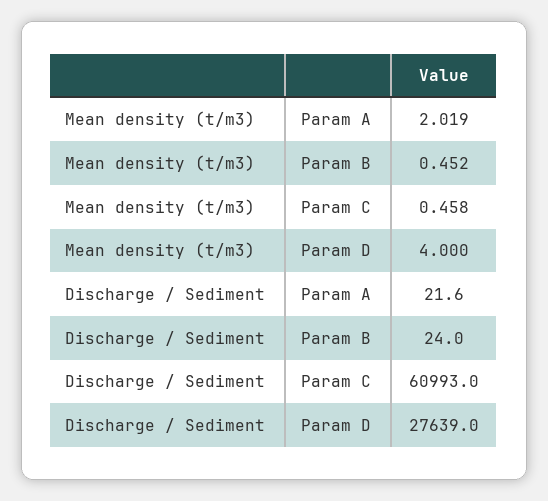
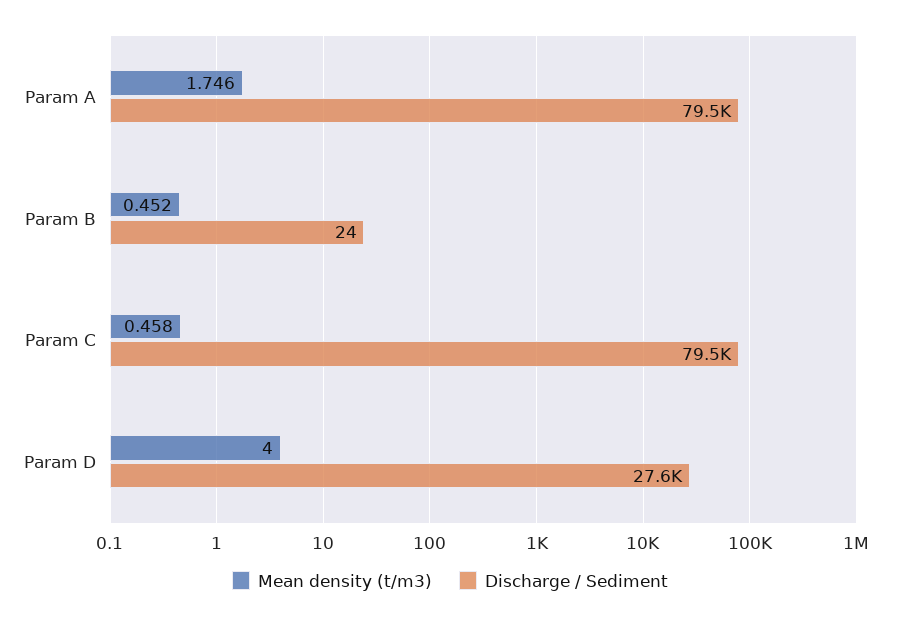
Mean density (t/m3), Param A: 2.019 -> 1.746
Discharge / Sediment, Param A: 21.6 -> 79500
Discharge / Sediment, Param C: 60993 -> 79500

